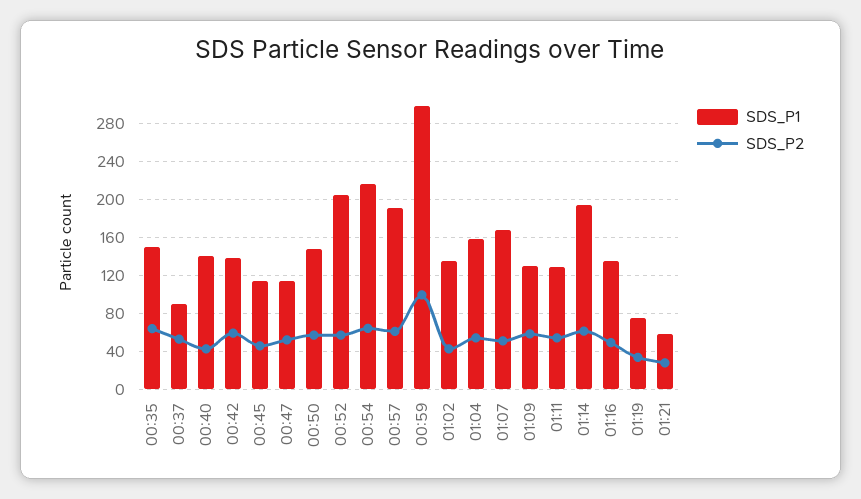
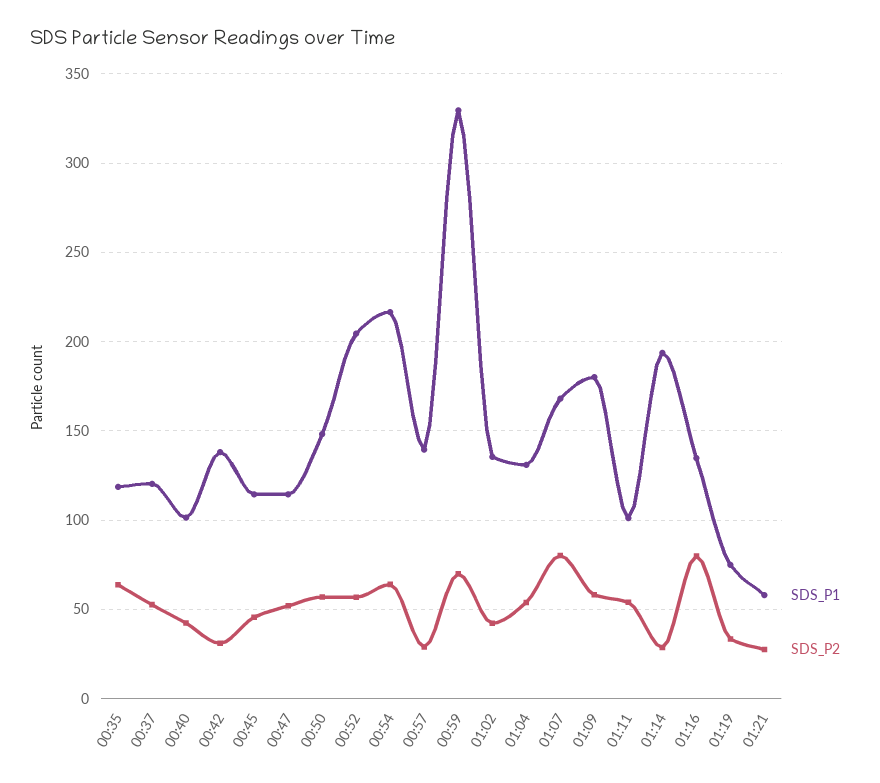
SDS_P1, 00:35: 150 -> 120
SDS_P1, 00:37: 90 -> 120
SDS_P1, 00:40: 140 -> 100
SDS_P2, 00:42: 60 -> 30
SDS_P1, 00:57: 190 -> 140
SDS_P2, 00:57: 60 -> 30
SDS_P1, 00:59: 300 -> 330
SDS_P2, 00:59: 100 -> 70
SDS_P1, 01:04: 160 -> 130
SDS_P2, 01:07: 50 -> 80
SDS_P1, 01:09: 130 -> 180
SDS_P1, 01:11: 130 -> 100
SDS_P2, 01:14: 60 -> 30
SDS_P2, 01:16: 50 -> 80

